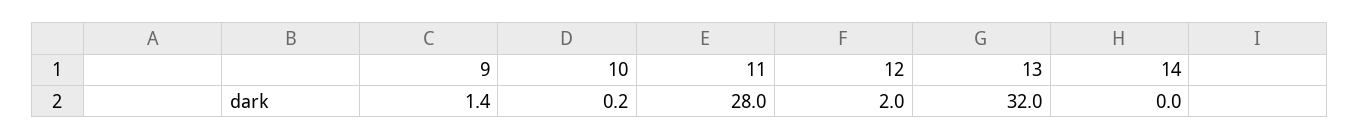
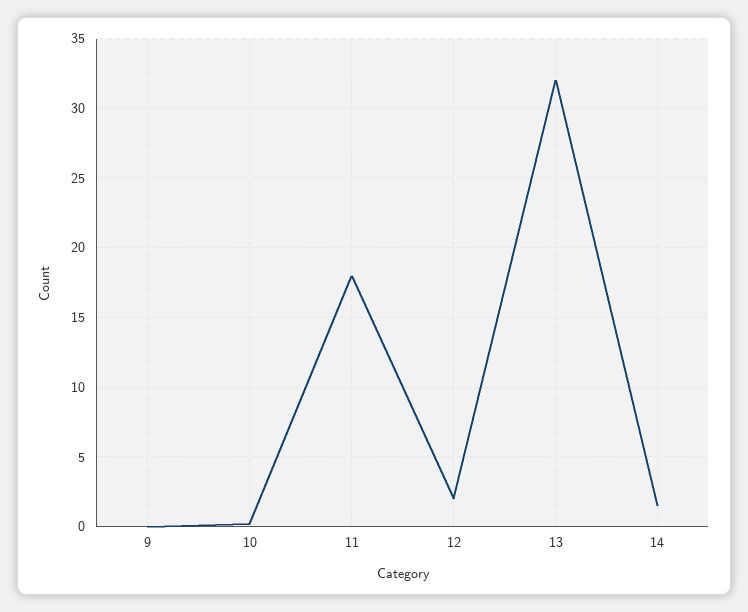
9: 1.4 -> 0
11: 28 -> 18
14: 0 -> 1.5

